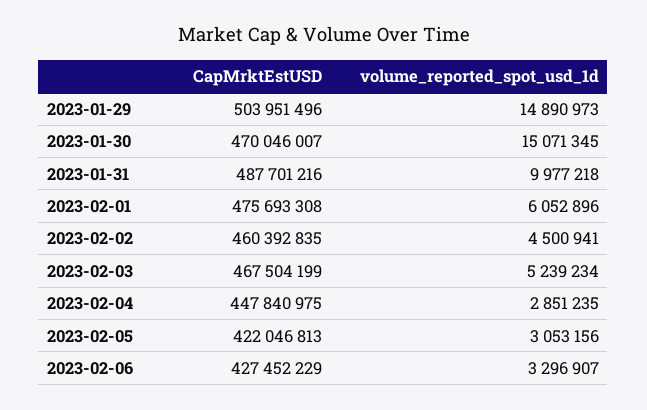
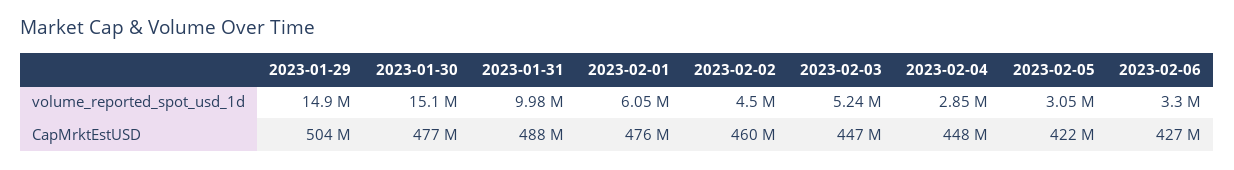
CapMrktEstUSD, 2023-01-30: 470046007 -> 477000000
CapMrktEstUSD, 2023-02-03: 467504199 -> 447000000

